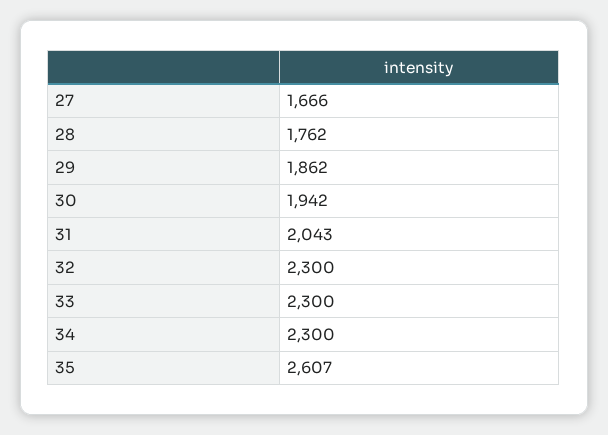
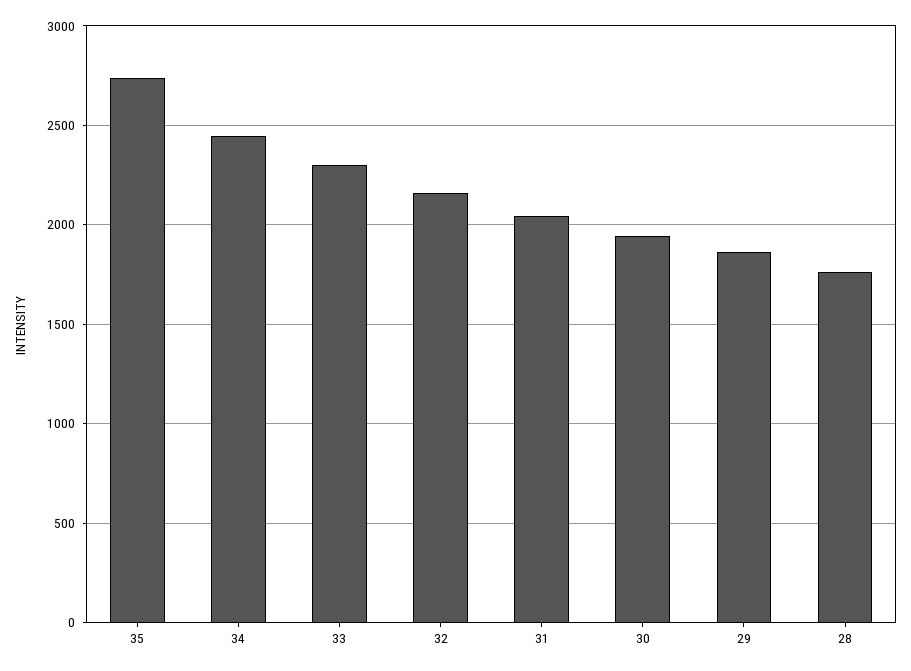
27: 1666 -> none
32: 2300 -> 2150
34: 2300 -> 2450
35: 2607 -> 2750

